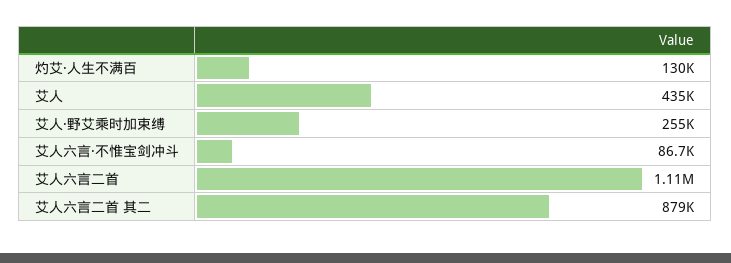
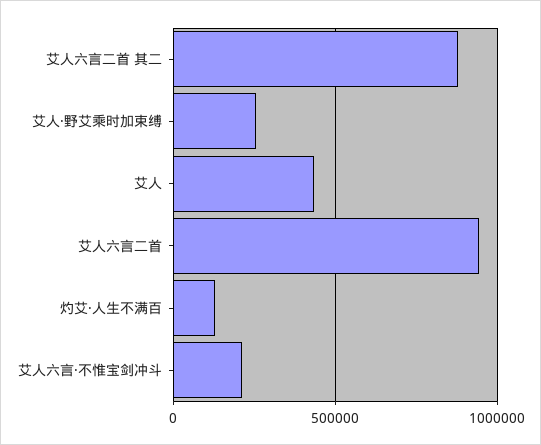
艾人六言·不惟宝剑冲斗: 86700 -> 200000
艾人六言二首: 1110000 -> 950000

